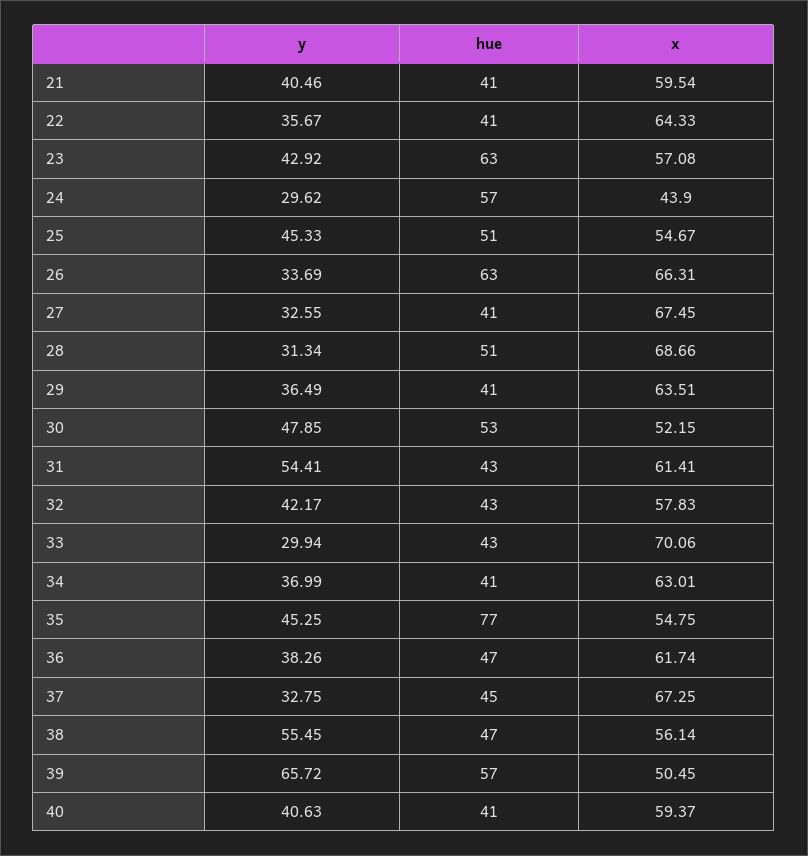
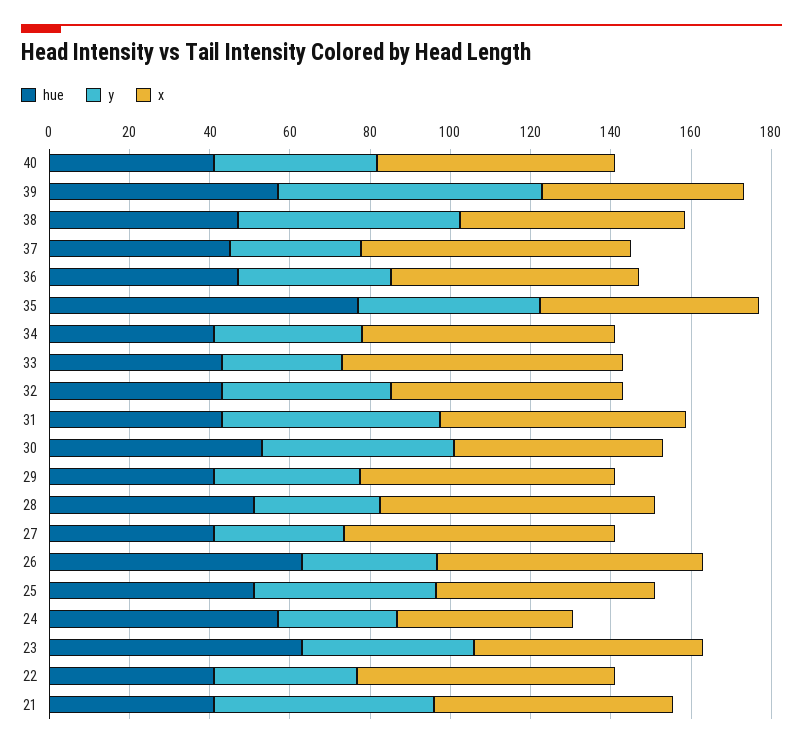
y, 21: 40.46 -> 55

